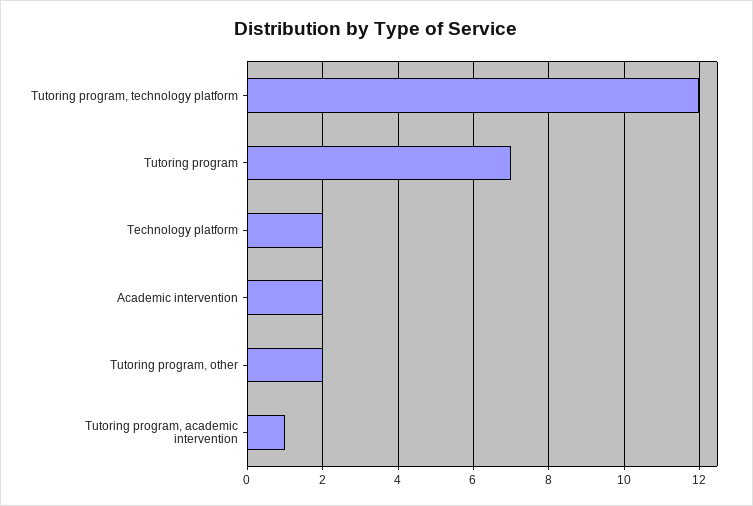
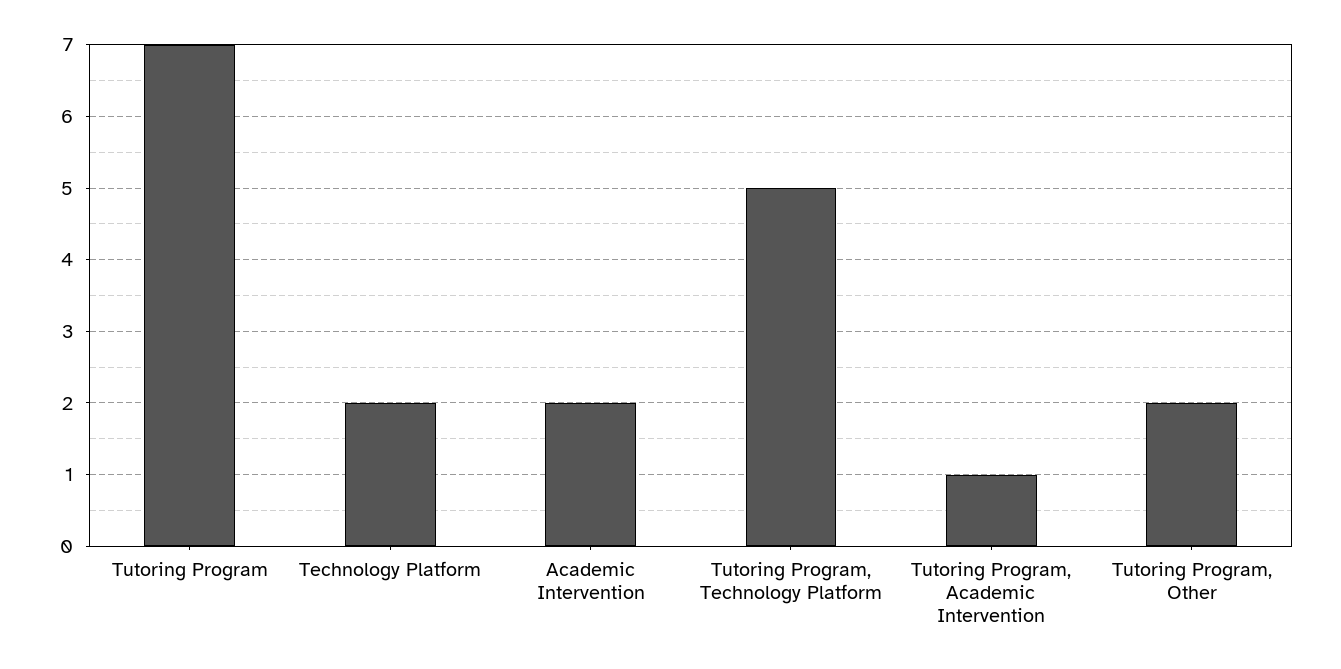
Tutoring program, technology platform: 12 -> 5

